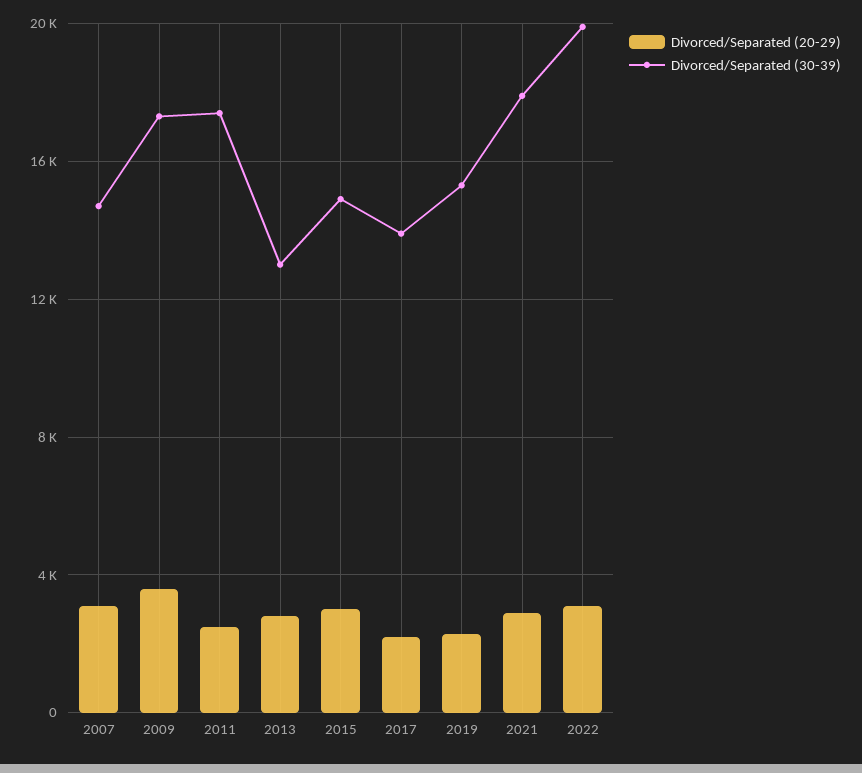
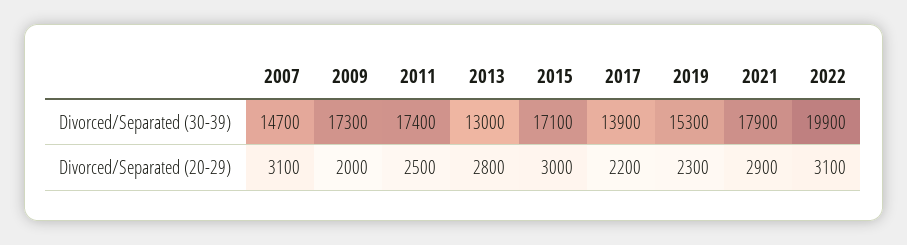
Divorced/Separated (20-29), 2009: 3500 -> 2000
Divorced/Separated (30-39), 2015: 15000 -> 17100

